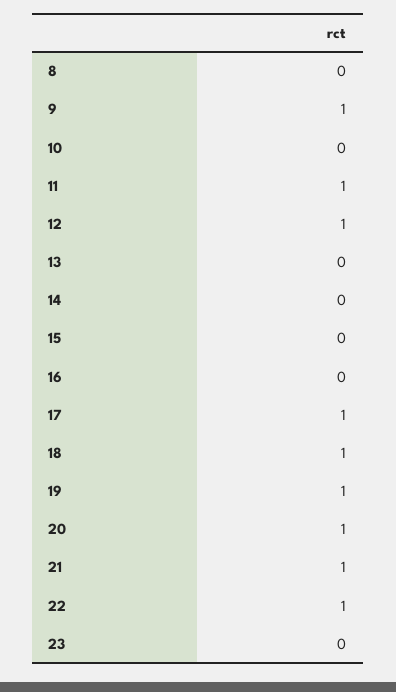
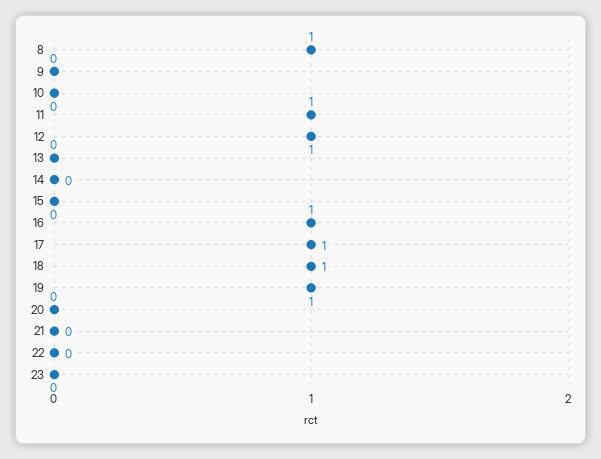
8: 0 -> 1
9: 1 -> 0
16: 0 -> 1
20: 1 -> 0
21: 1 -> 0
22: 1 -> 0

